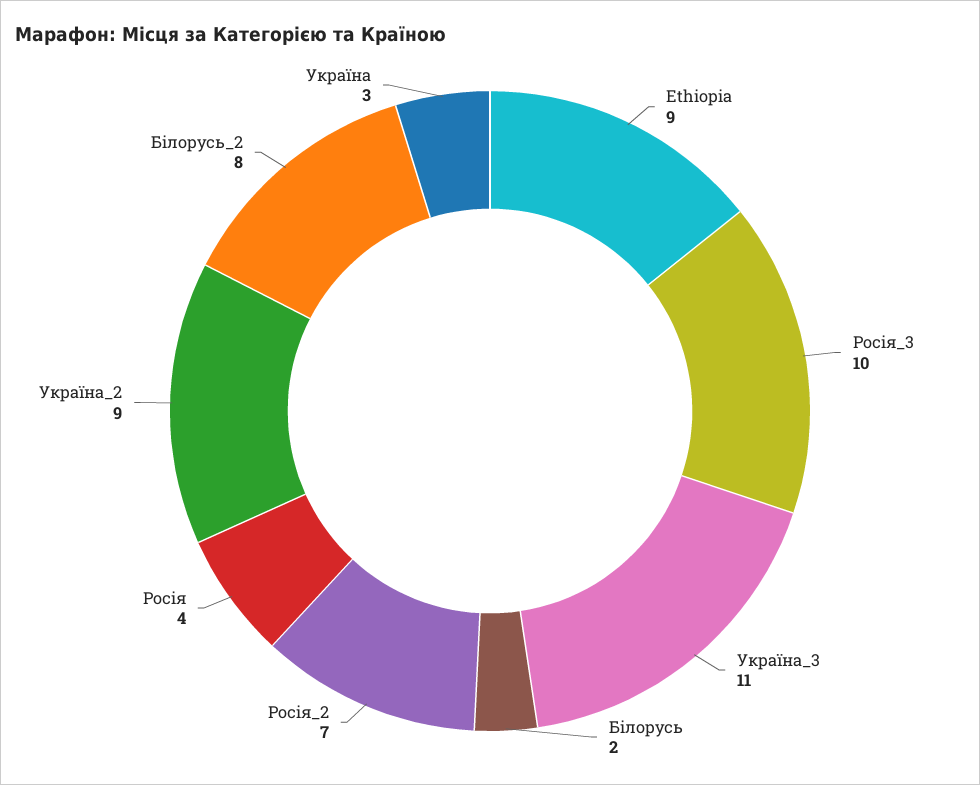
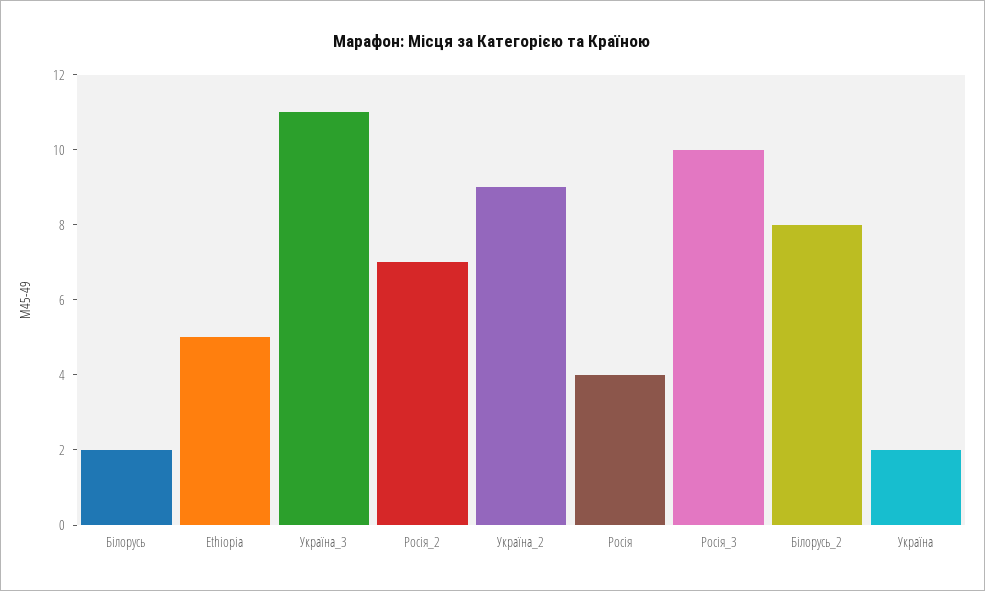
Ethiopia: 9 -> 5
Україна: 3 -> 2

